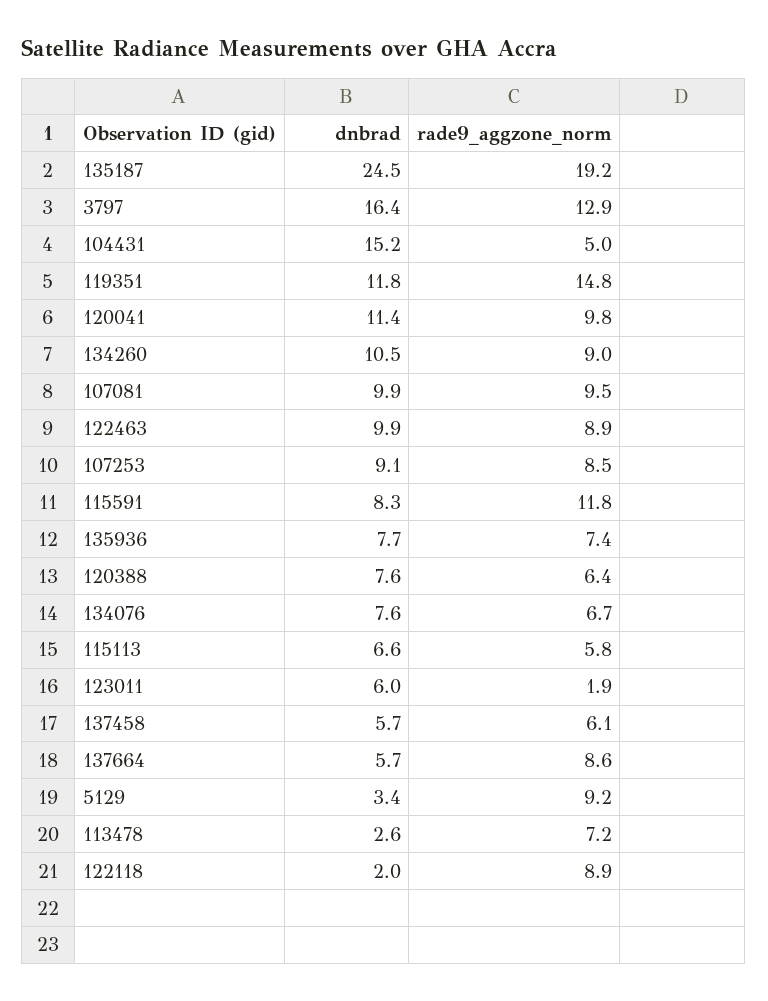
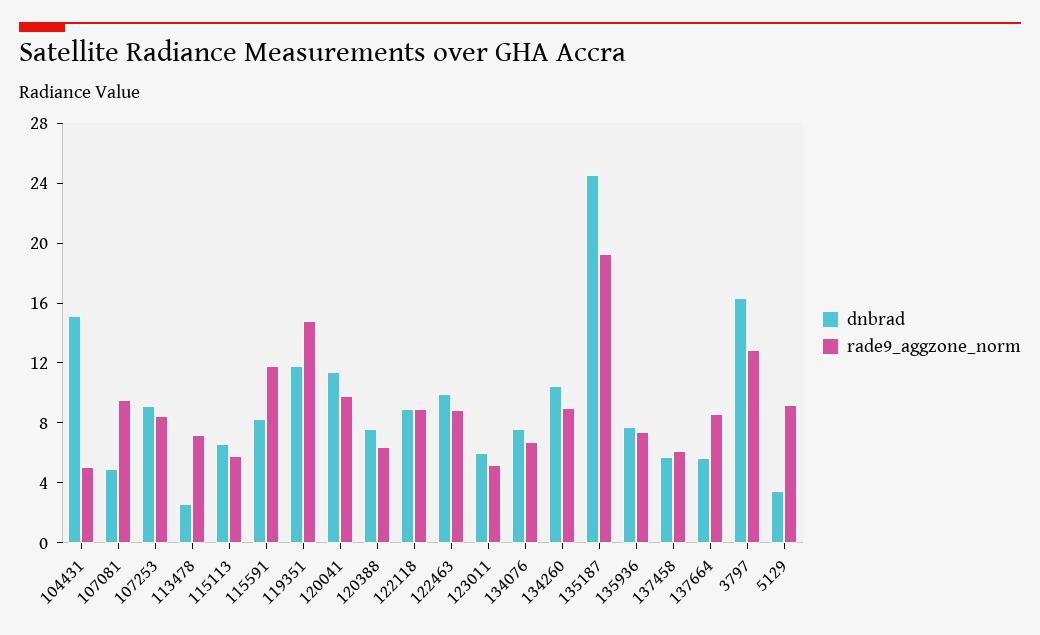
dnbrad, 107081: 9.9 -> 5
rade9_aggzone_norm, 123011: 1.9 -> 5
dnbrad, 122118: 2 -> 9

